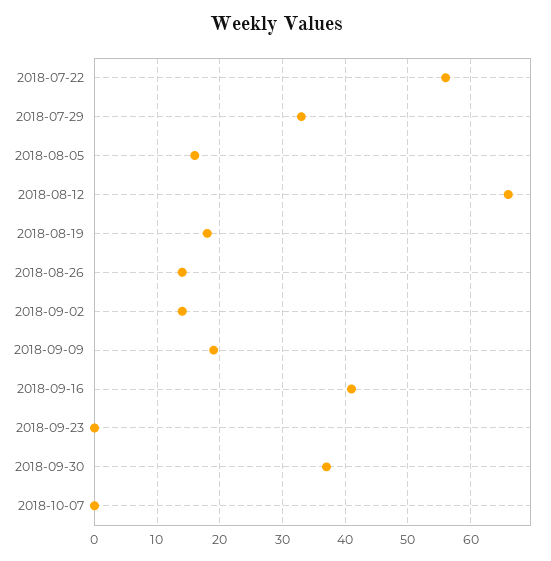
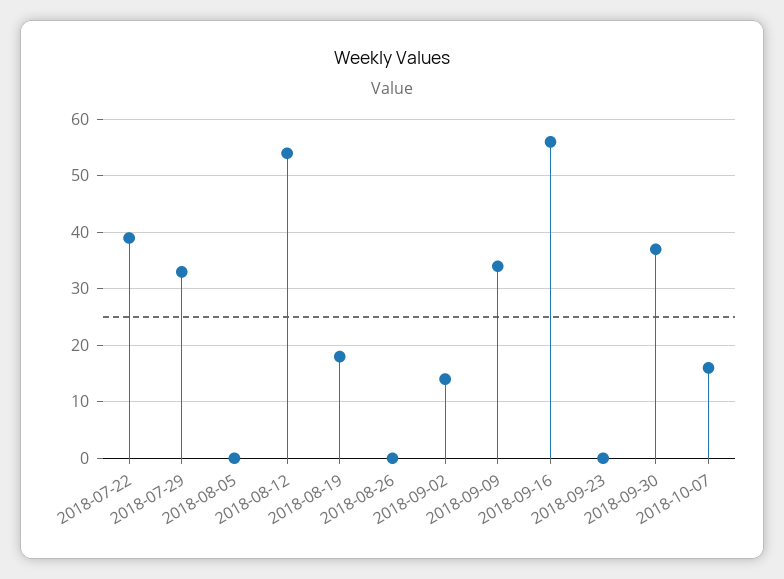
2018-07-22: 56 -> 40
2018-08-05: 16 -> 0
2018-08-12: 66 -> 55
2018-08-26: 14 -> 0
2018-09-09: 19 -> 35
2018-09-16: 41 -> 55
2018-10-07: 0 -> 15

